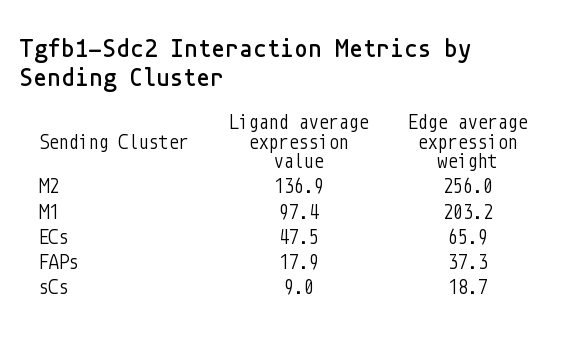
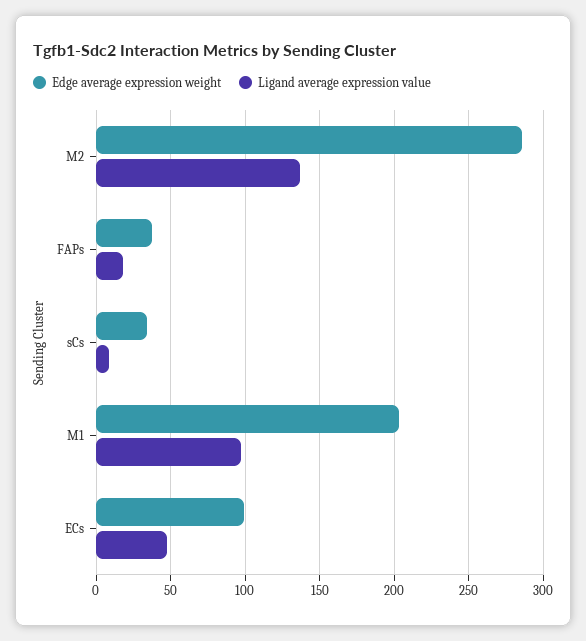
Edge average expression weight, M2: 256 -> 285
Edge average expression weight, ECs: 65.9 -> 100
Edge average expression weight, sCs: 18.7 -> 35

